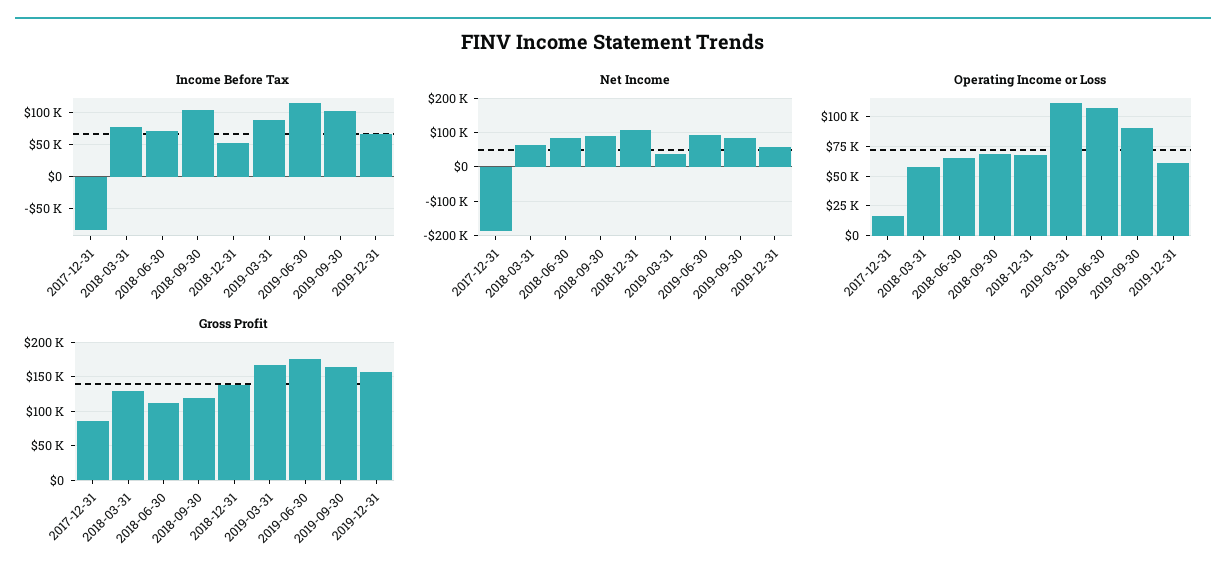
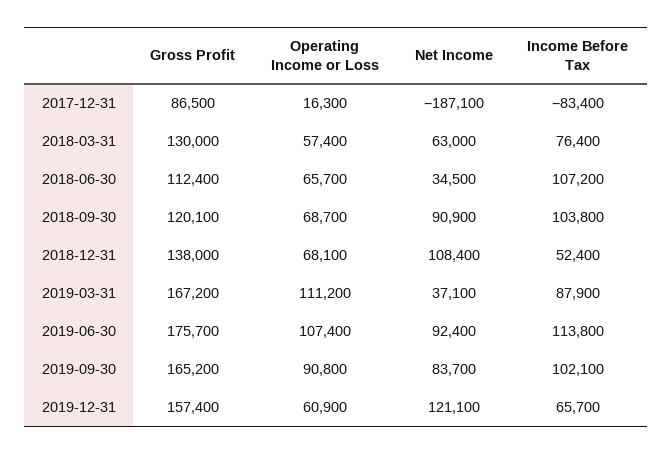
Income Before Tax, 2018-06-30: 70000 -> 107200
Net Income, 2018-06-30: 80000 -> 34500
Net Income, 2019-12-31: 60000 -> 121100

